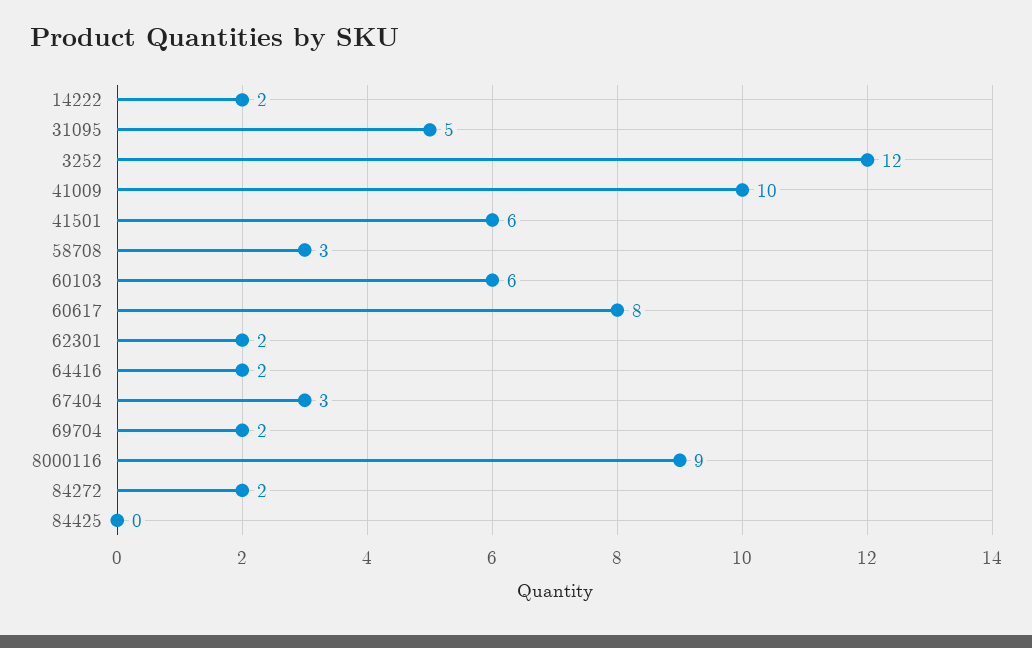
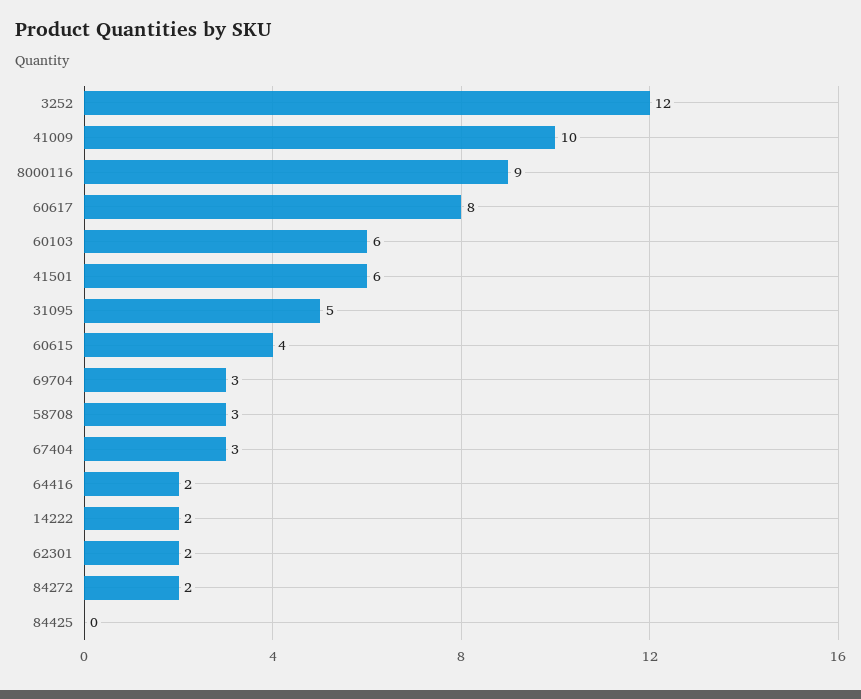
69704: 2 -> 3
60615: none -> 4

